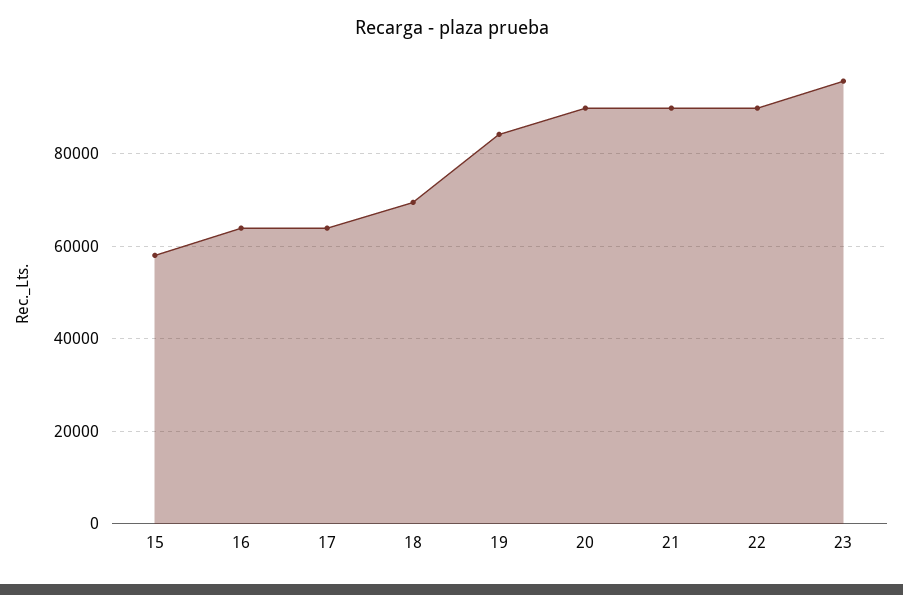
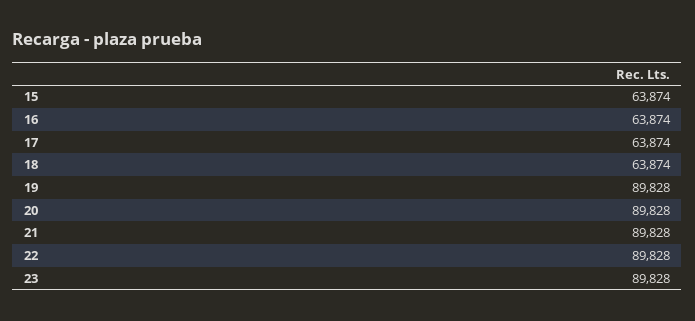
15: 58000 -> 63874
18: 70000 -> 63874
19: 84000 -> 89828
23: 96000 -> 89828

